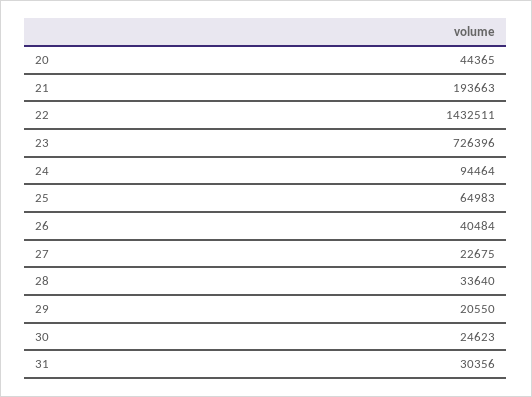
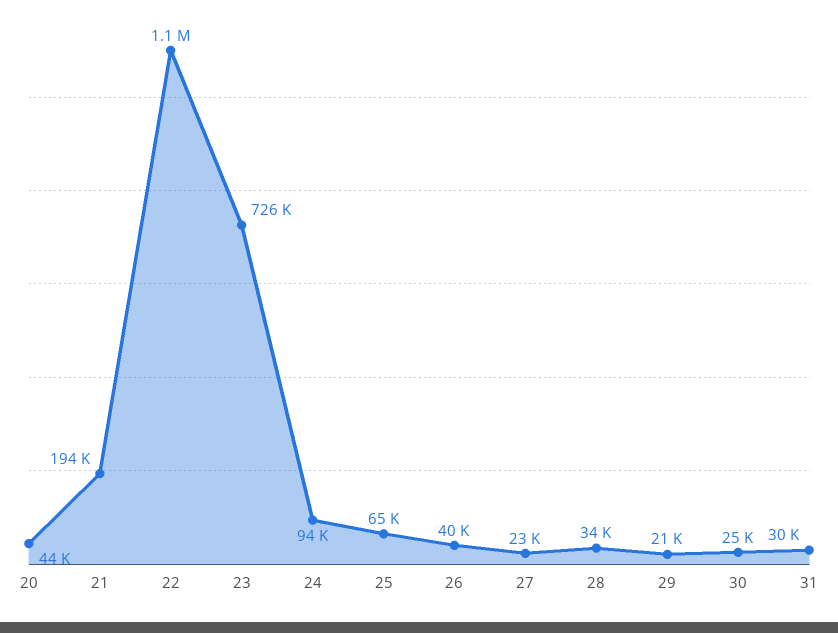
22: 1432511 -> 1100000

